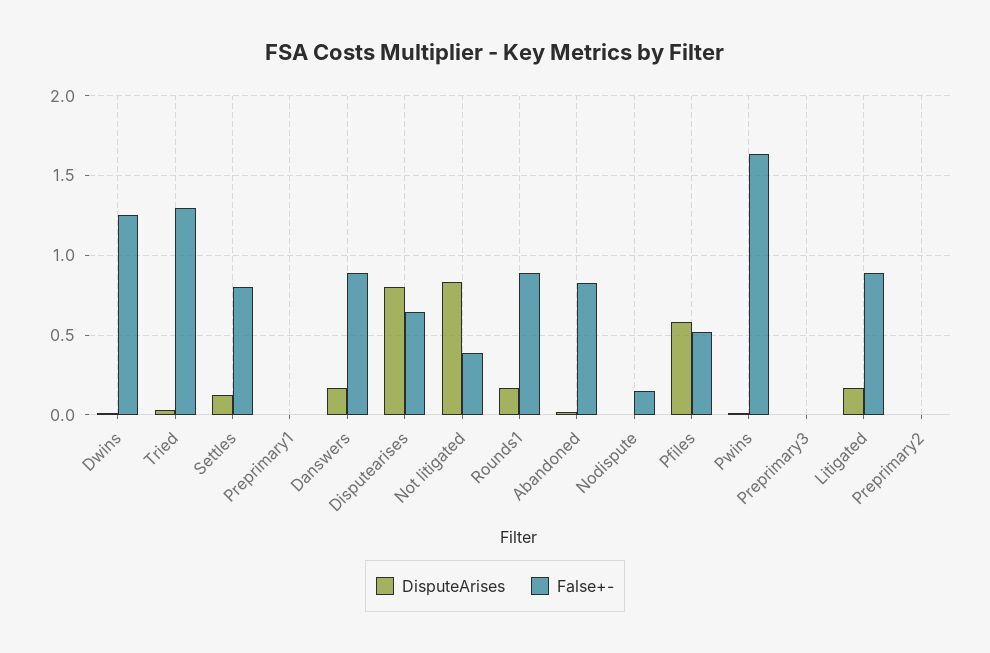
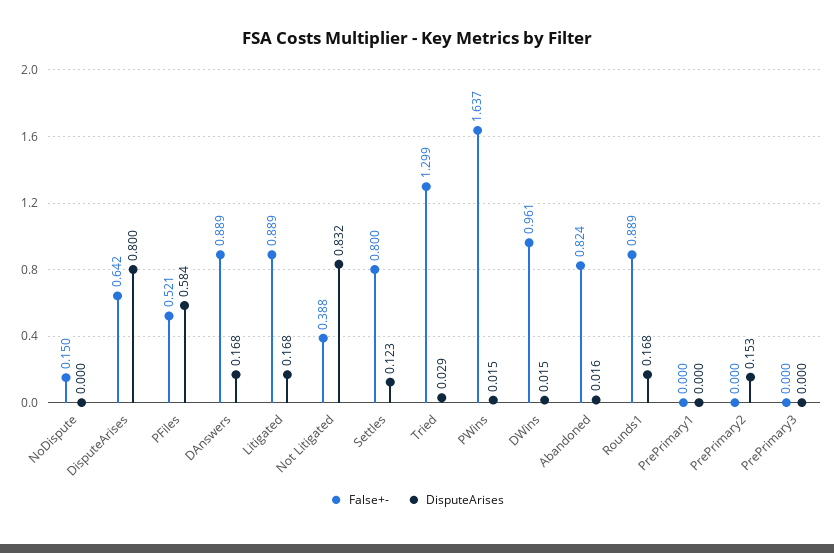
False+-, Dwins: 1.25 -> 0.961
DisputeArises, Preprimary2: 0 -> 0.153

